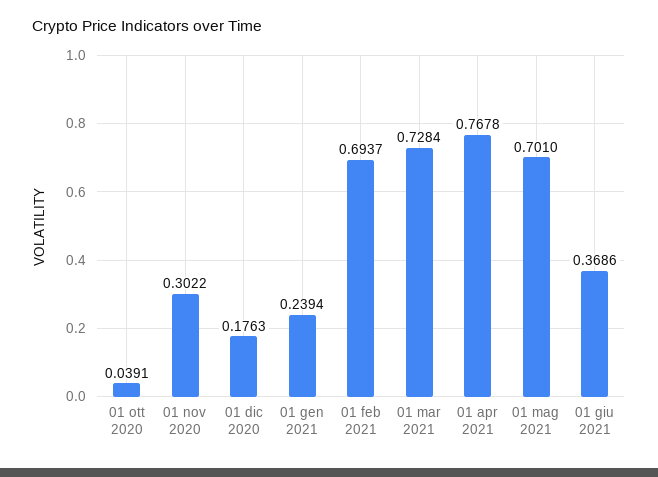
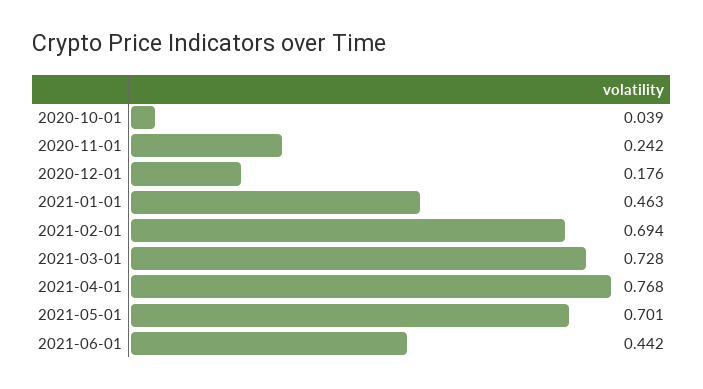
01 nov 2020: 0.3022 -> 0.242
01 gen 2021: 0.2394 -> 0.463
01 giu 2021: 0.3686 -> 0.442

